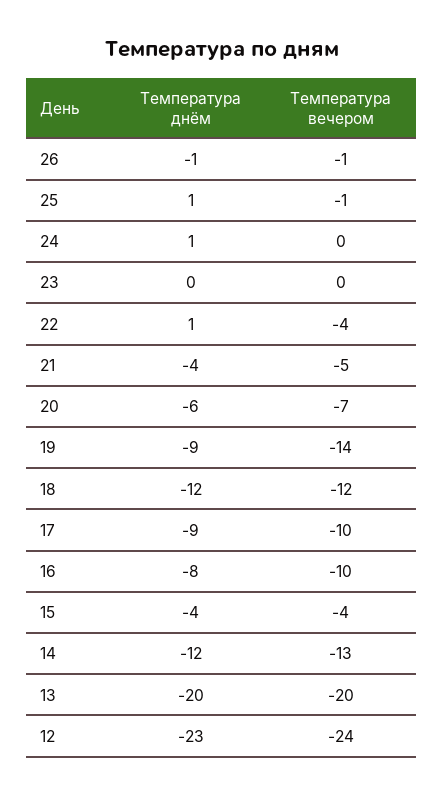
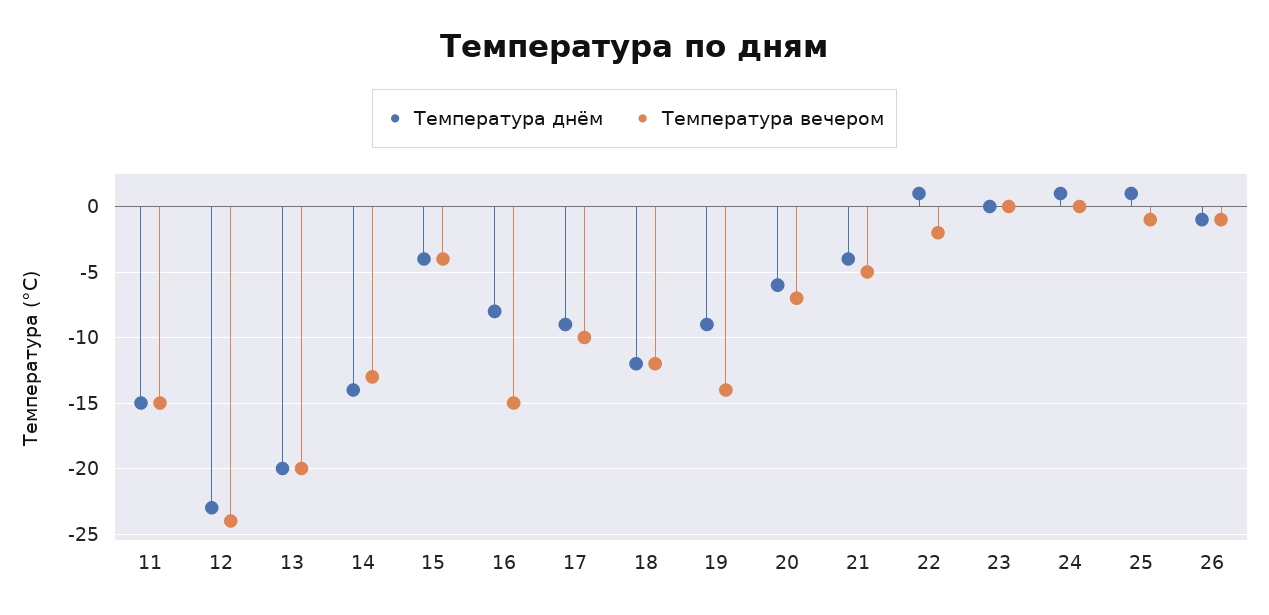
Температура вечером, 22: -4 -> -2
Температура вечером, 16: -10 -> -15
Температура днём, 14: -12 -> -14
Температура днём, 11: none -> -15
Температура вечером, 11: none -> -15

